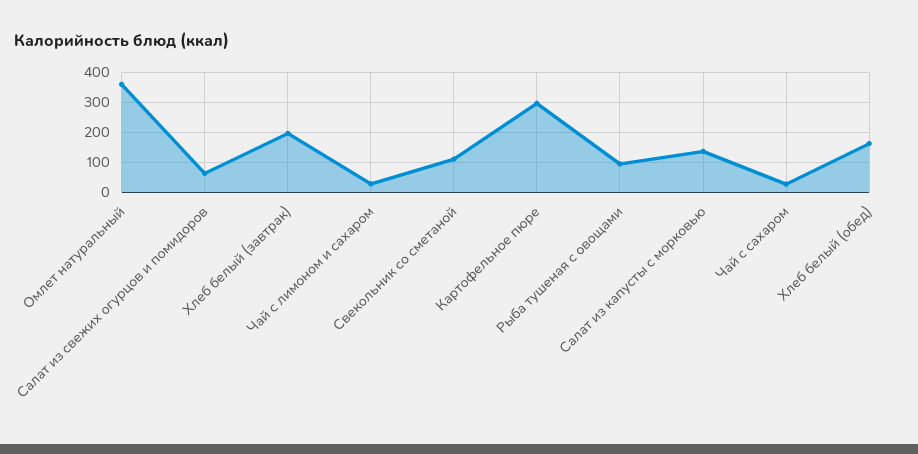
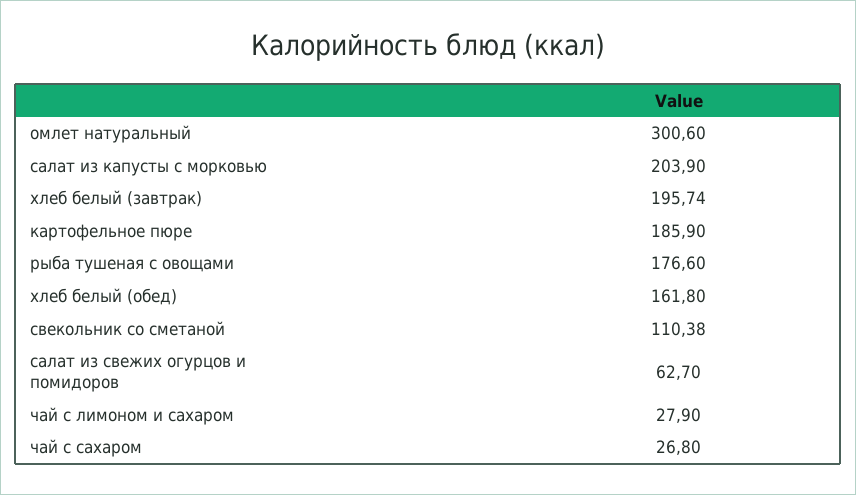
Омлет натуральный: 360 -> 300.6
Картофельное пюре: 300 -> 185.9
Рыба тушеная с овощами: 100 -> 176.6
Салат из капусты с морковью: 140 -> 203.9

